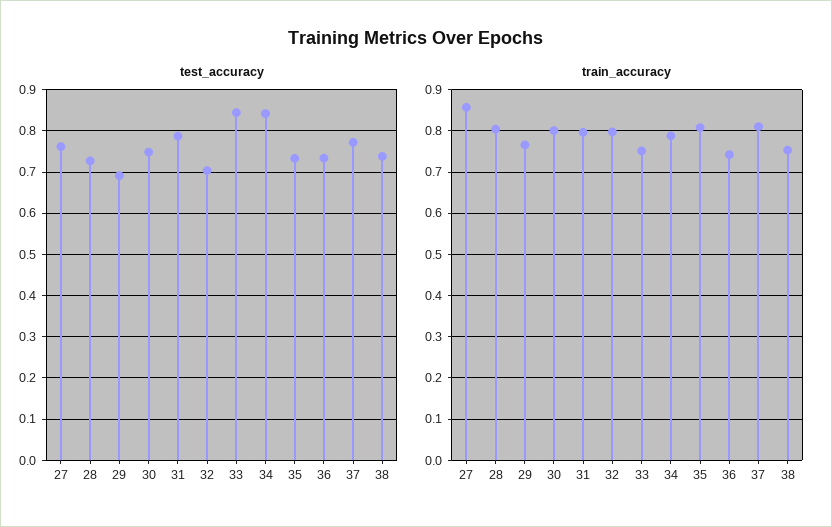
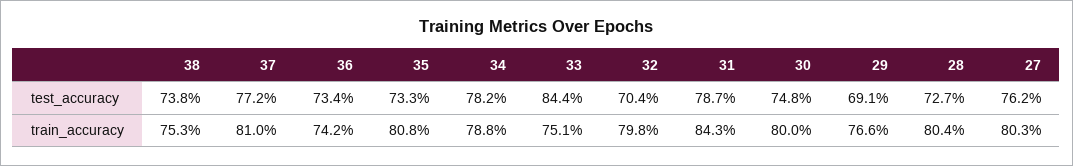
test_accuracy, 34: 0.84 -> 0.782
train_accuracy, 27: 0.86 -> 0.803
train_accuracy, 31: 0.8 -> 0.843

